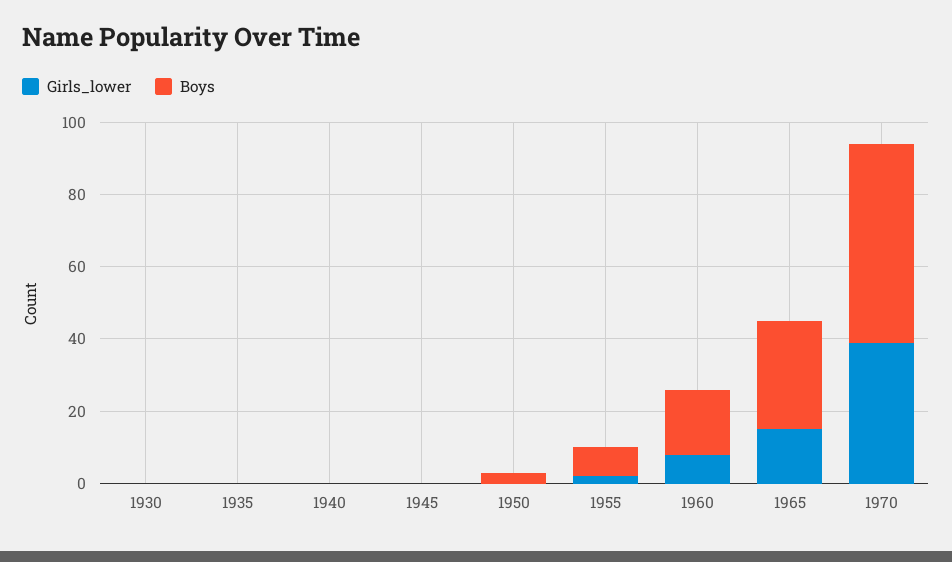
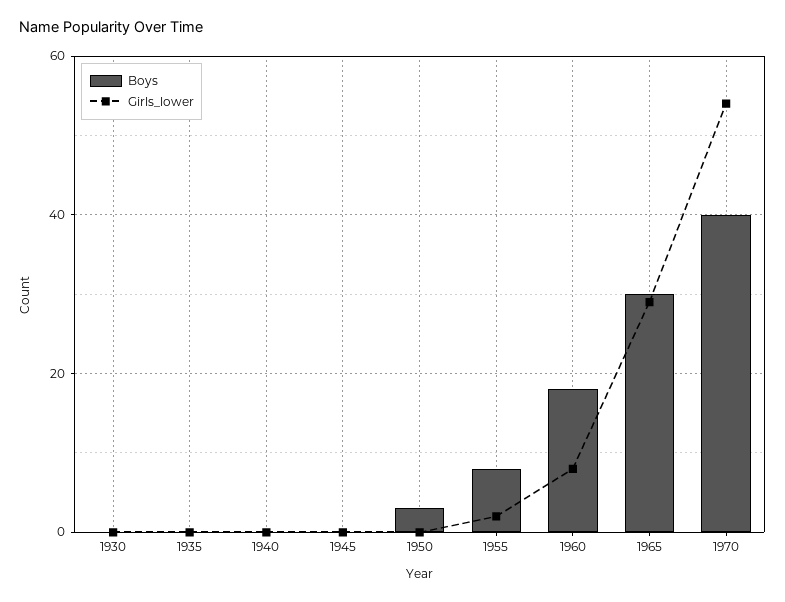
Girls_lower, 1965: 15 -> 30
Girls_lower, 1970: 40 -> 55
Boys, 1970: 55 -> 40

